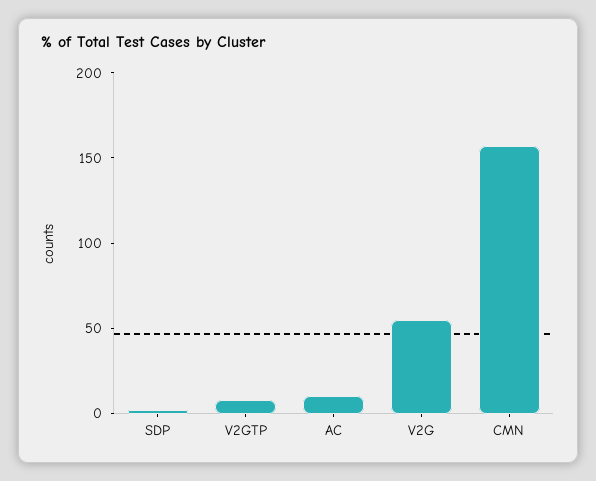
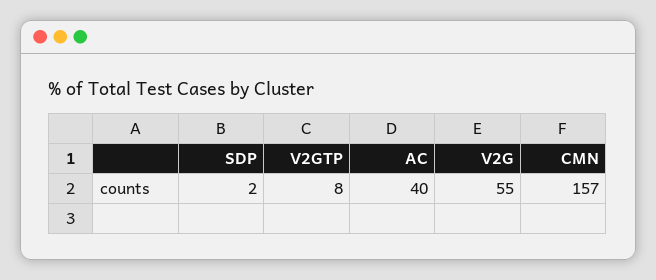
AC: 10 -> 40

